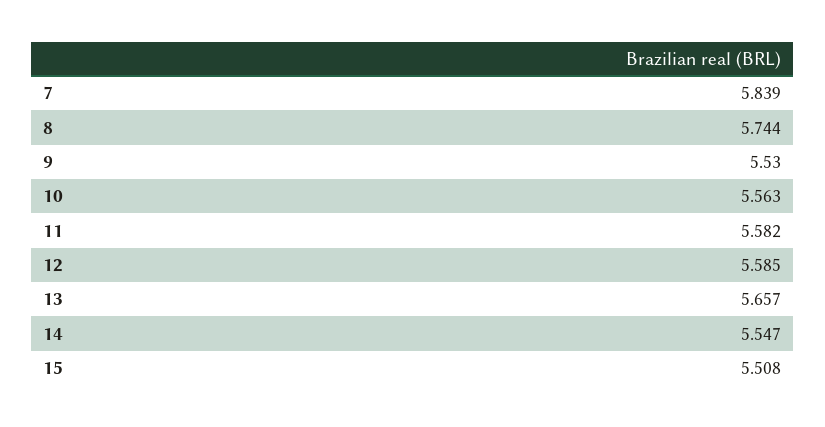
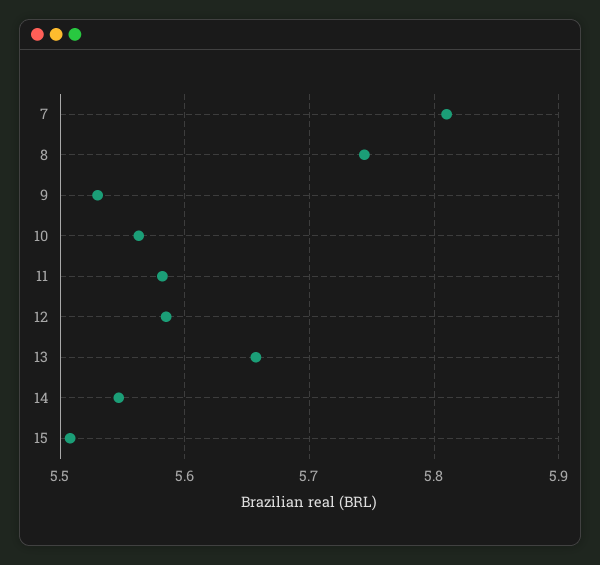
7: 5.839 -> 5.81

